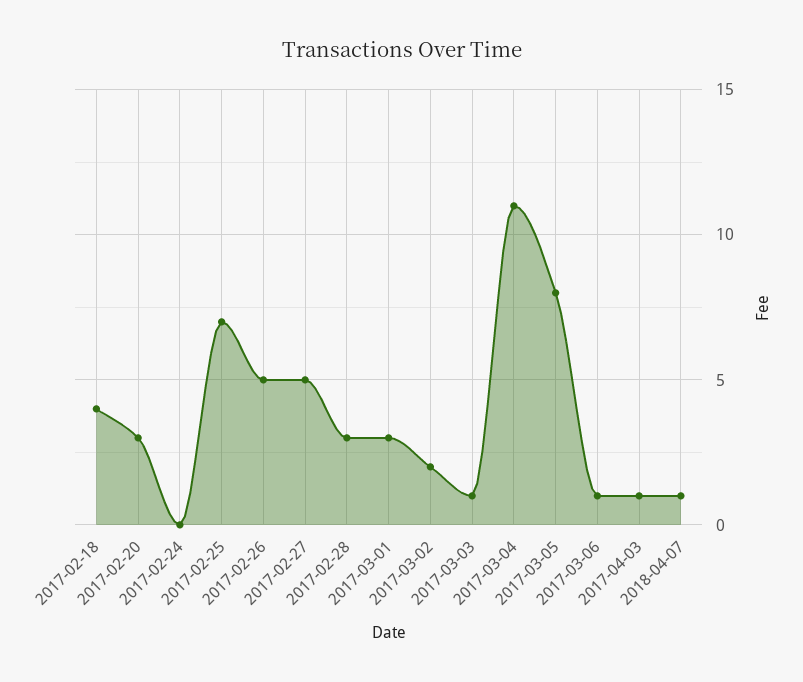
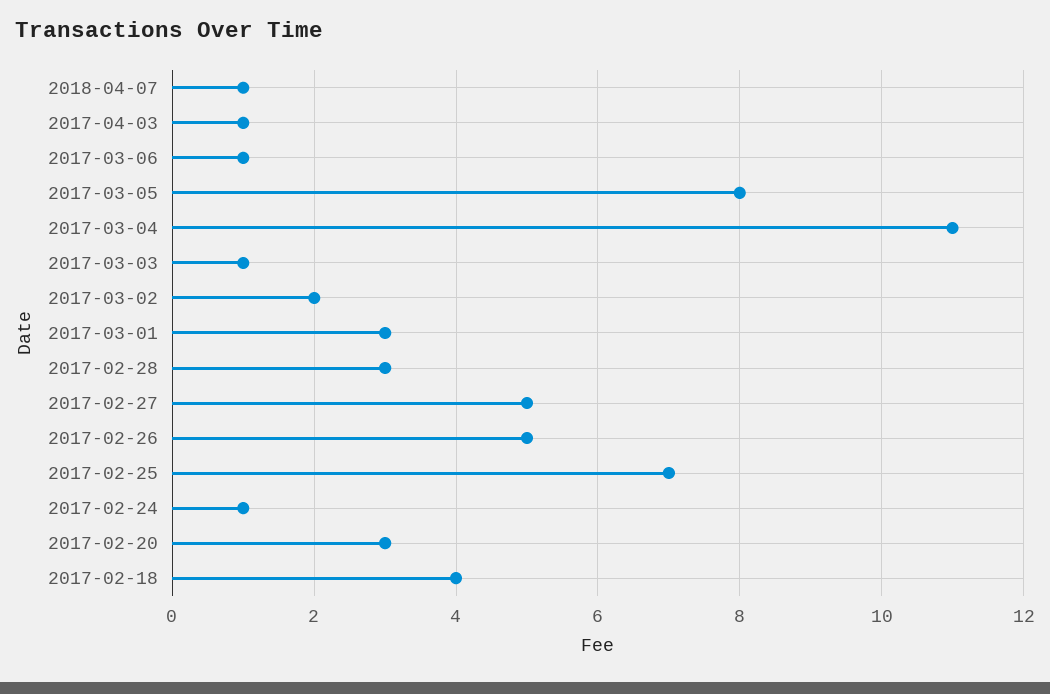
2017-02-24: 0 -> 1

